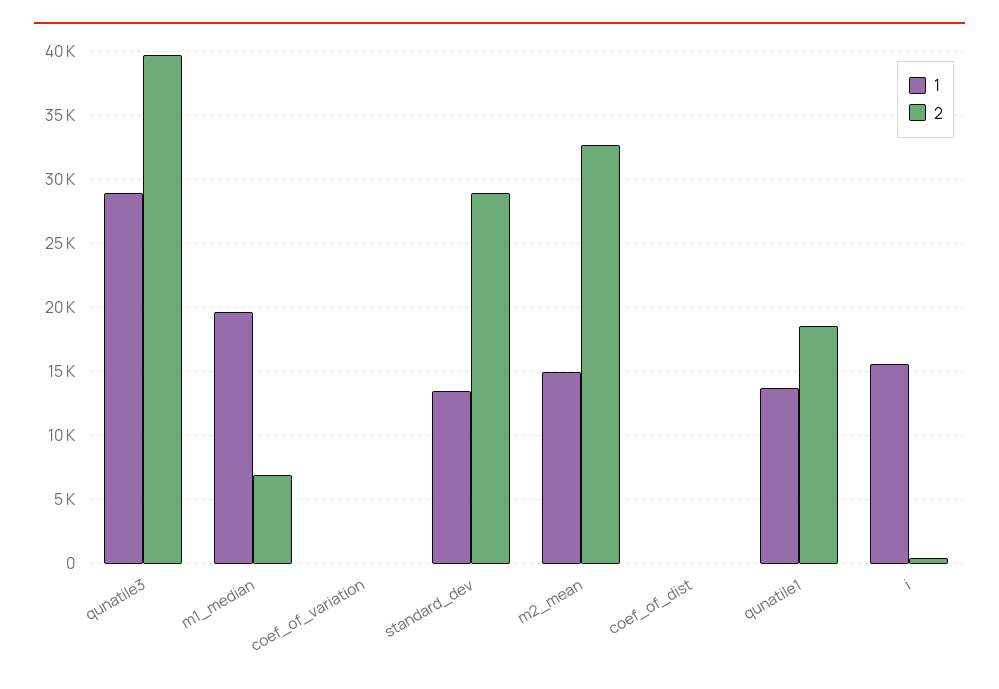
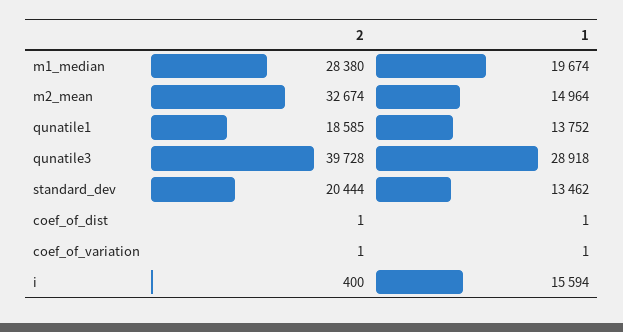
2, m1_median: 7000 -> 28380
2, standard_dev: 29000 -> 20444

